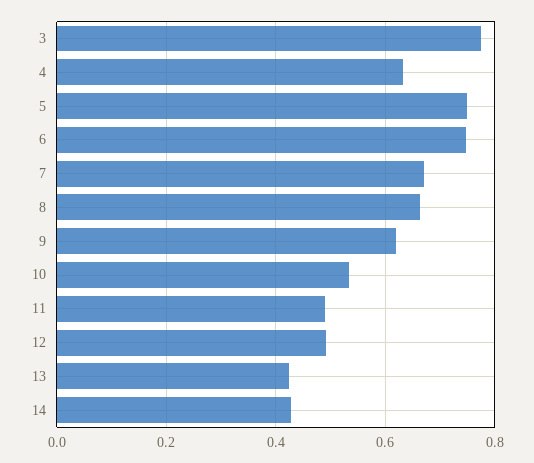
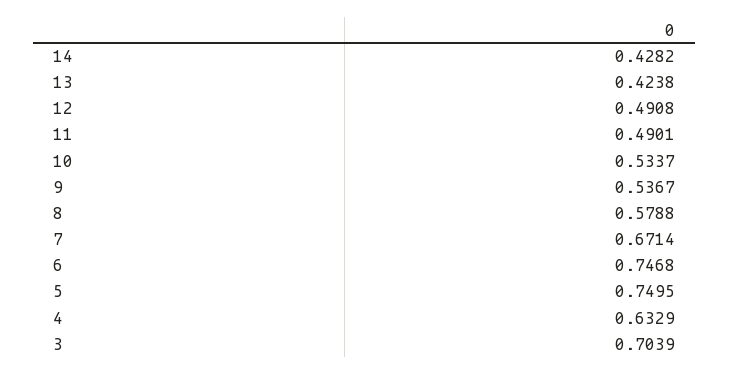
3: 0.78 -> 0.7039
8: 0.66 -> 0.5788
9: 0.62 -> 0.5367

